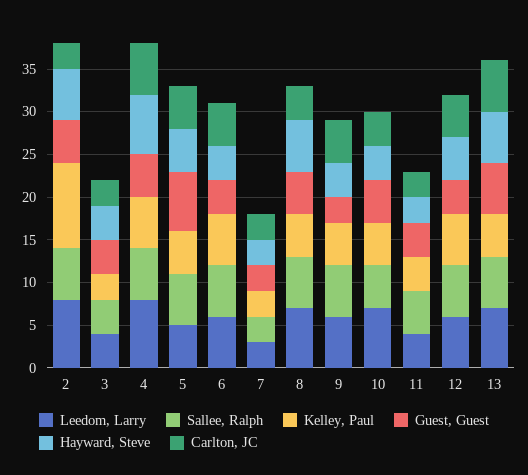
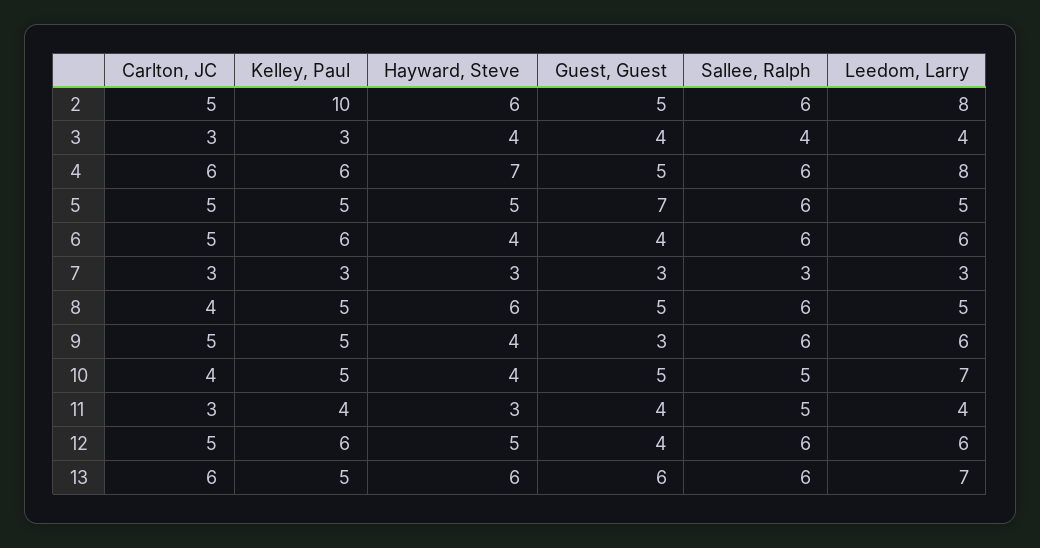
Carlton, JC, 2: 3 -> 5
Leedom, Larry, 8: 7 -> 5

